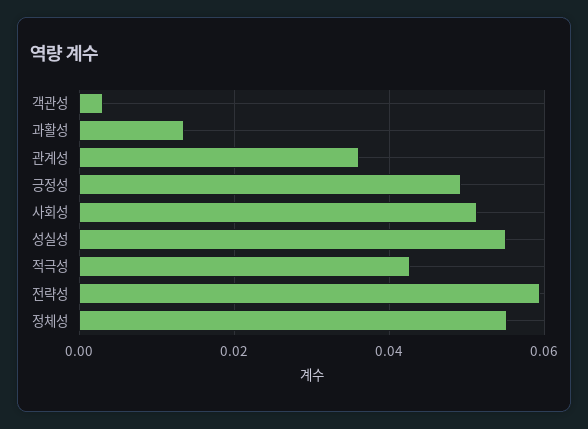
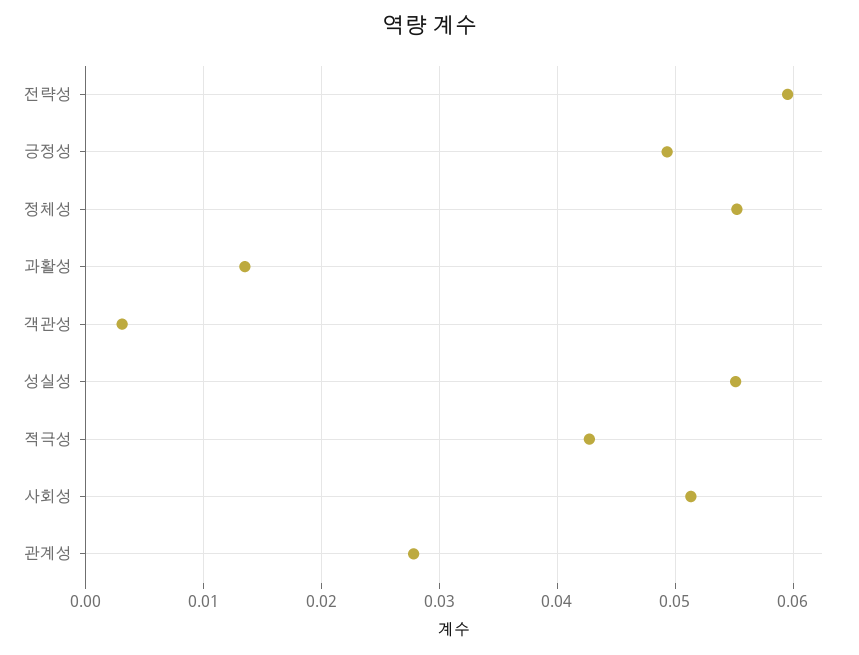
관계성: 0.036 -> 0.028

